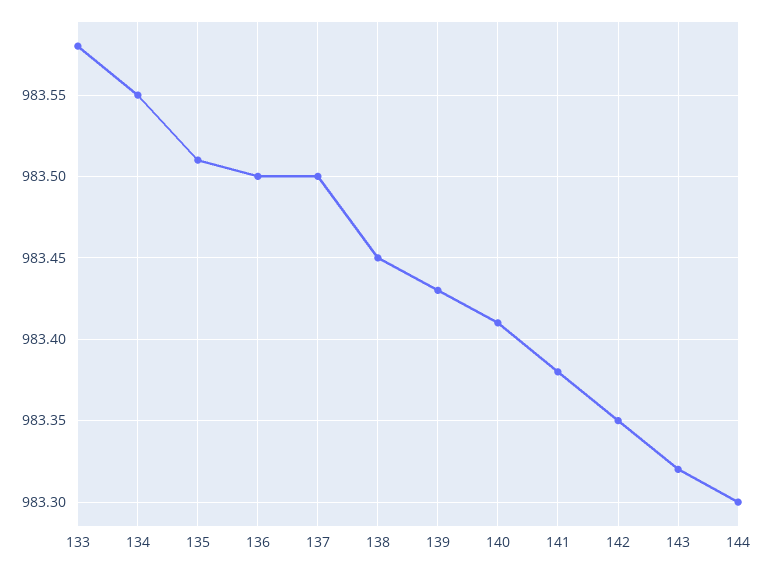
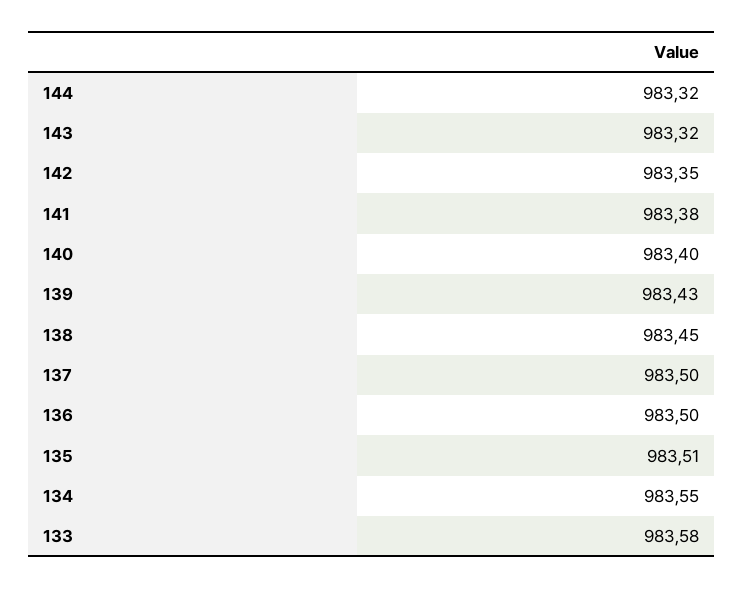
140: 983.41 -> 983.4
144: 983.3 -> 983.32

